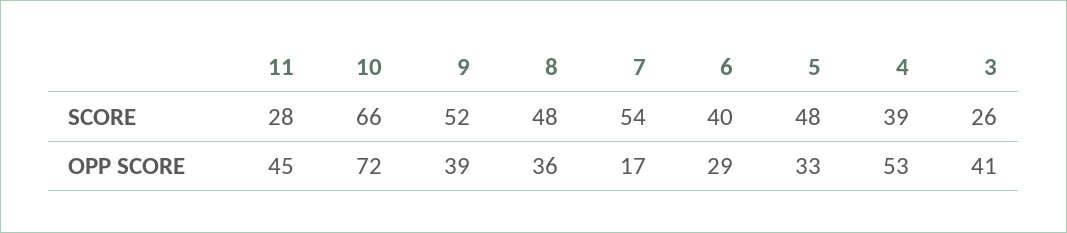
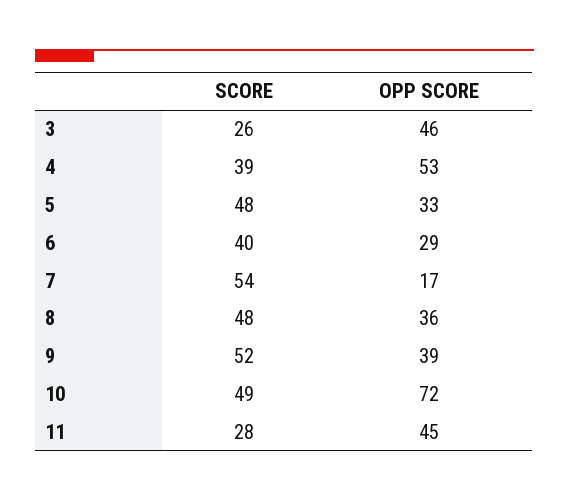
10, SCORE: 66 -> 49
3, OPP SCORE: 41 -> 46

